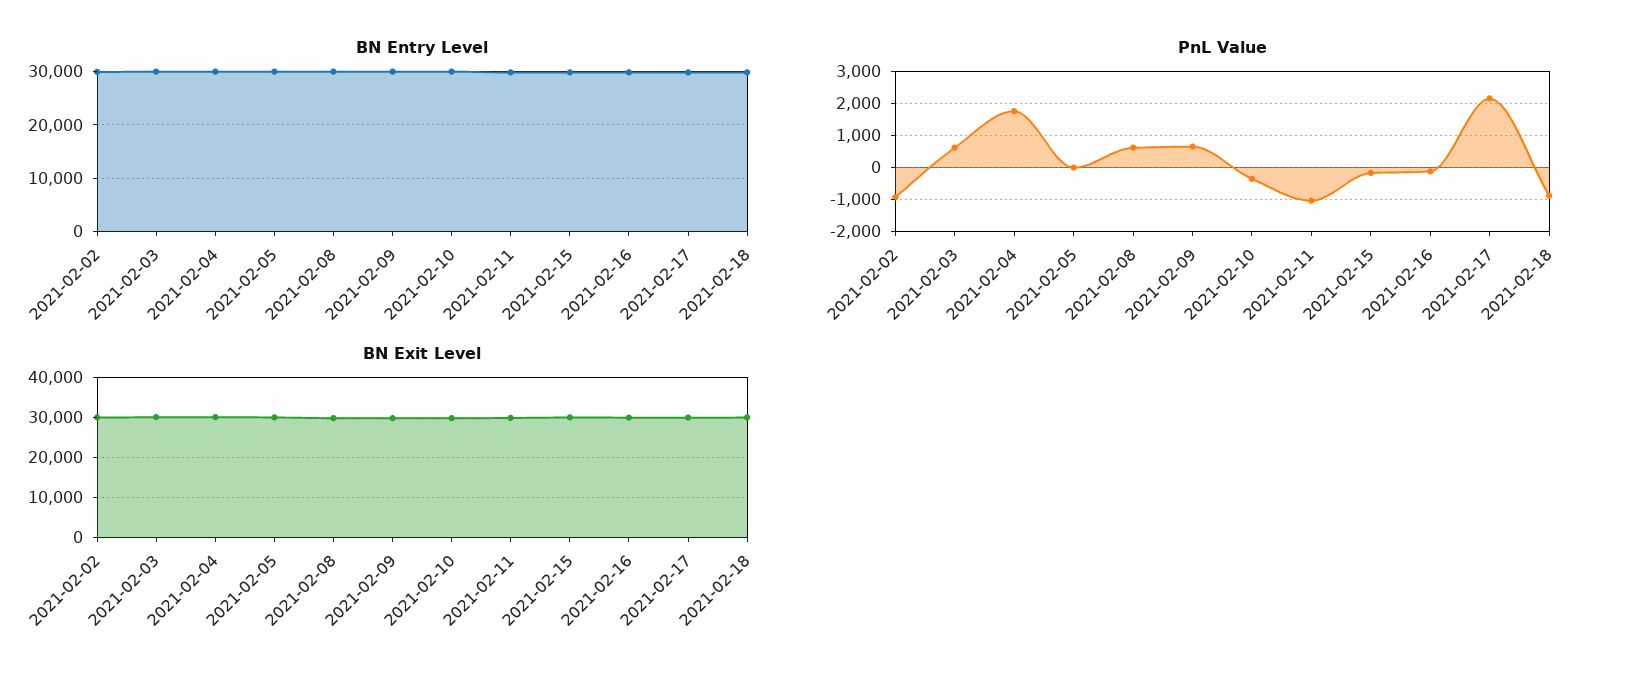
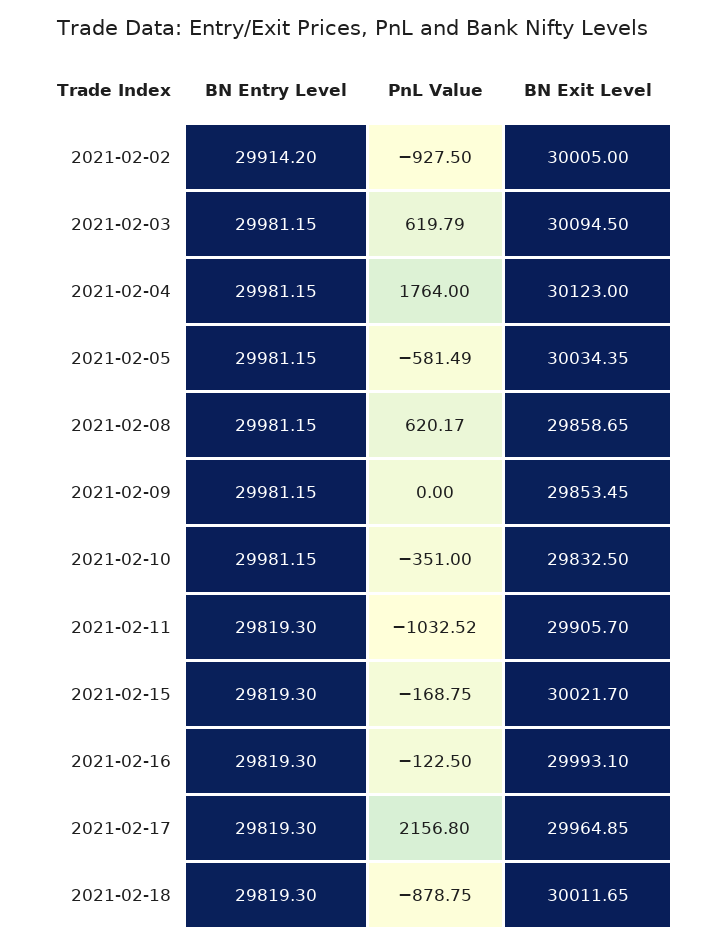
PnL Value, 2021-02-05: 0 -> -581.49
PnL Value, 2021-02-09: 600 -> 0

